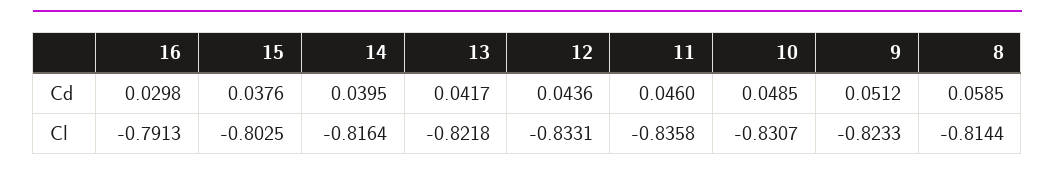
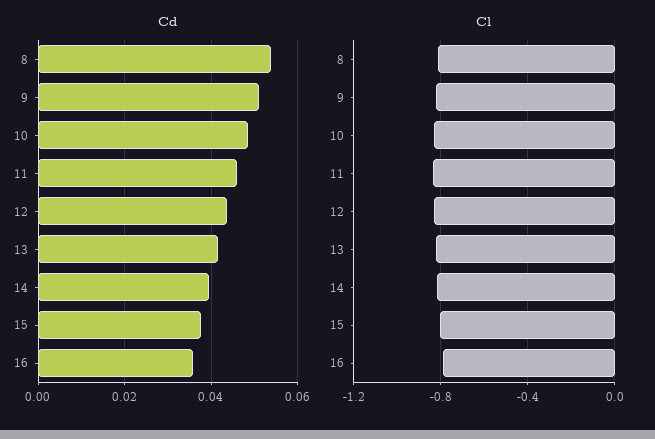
Cd, 16: 0.0298 -> 0.036
Cd, 8: 0.0585 -> 0.054

